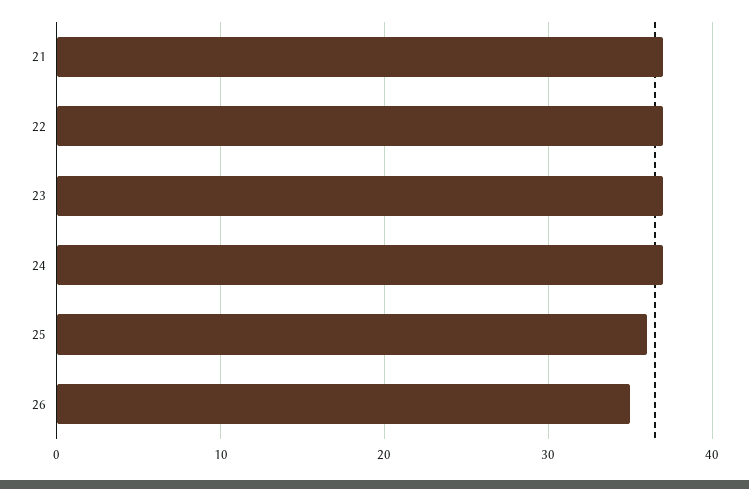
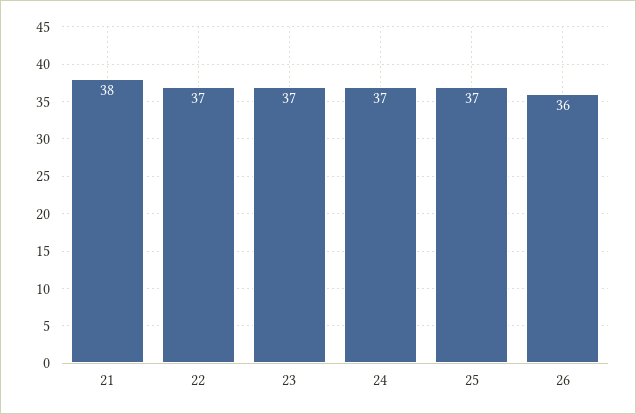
21: 37 -> 38
25: 36 -> 37
26: 35 -> 36

